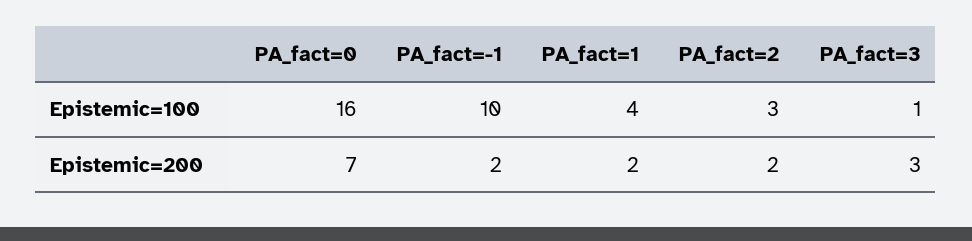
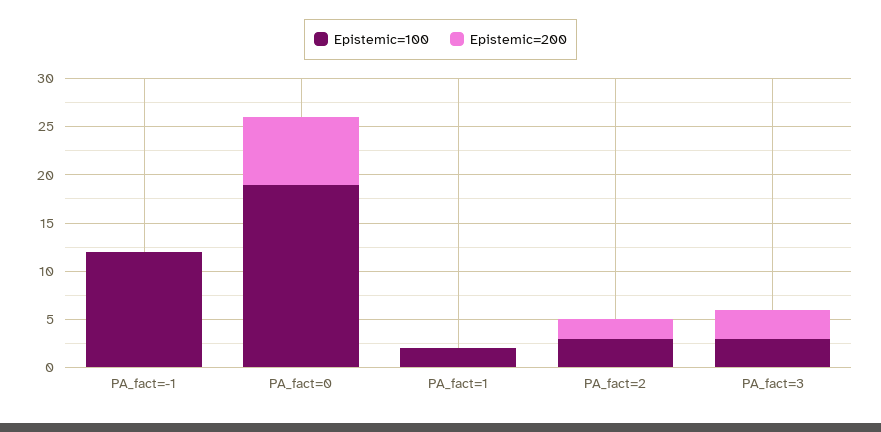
Epistemic=100, PA_fact=0: 16 -> 19
Epistemic=100, PA_fact=-1: 10 -> 12
Epistemic=100, PA_fact=1: 4 -> 2
Epistemic=100, PA_fact=3: 1 -> 3
Epistemic=200, PA_fact=-1: 2 -> 0
Epistemic=200, PA_fact=1: 2 -> 0

